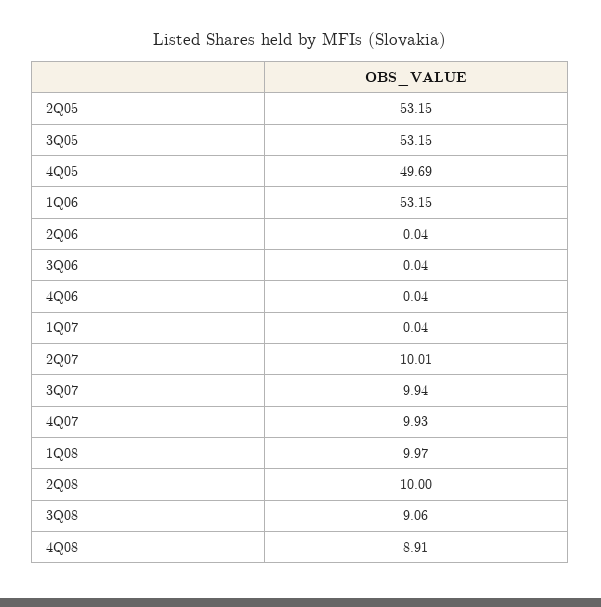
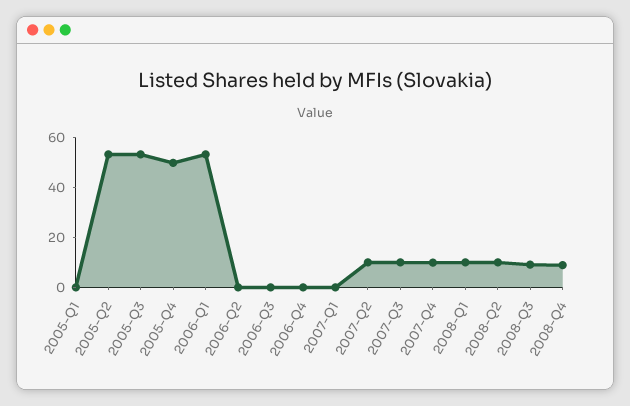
2005-Q1: none -> 0

